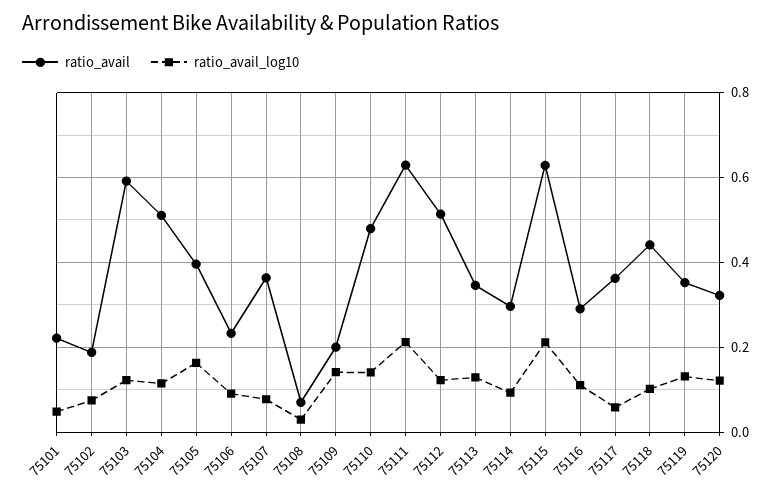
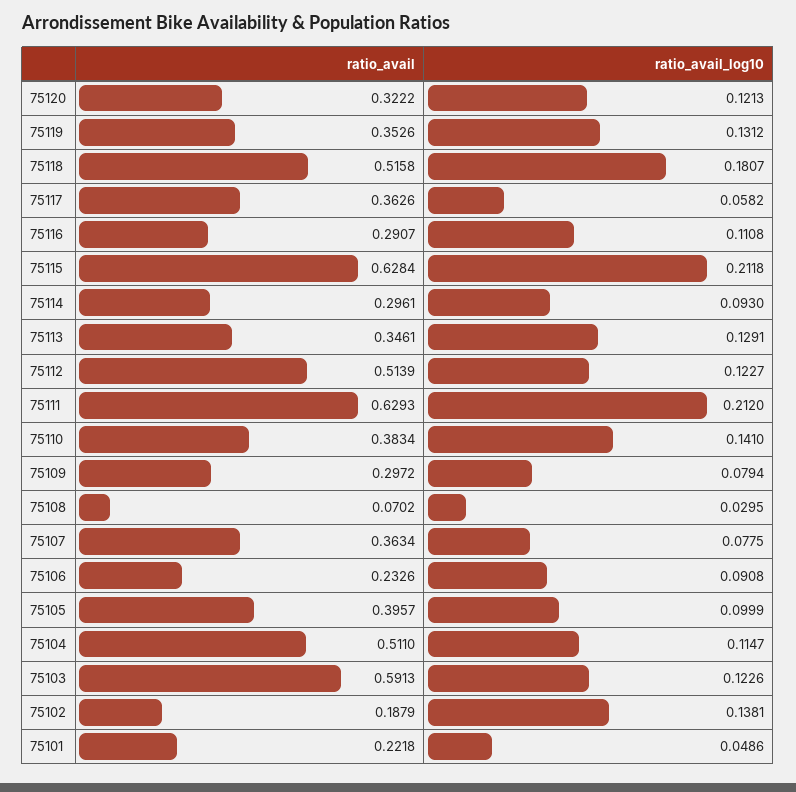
ratio_avail_log10, 75102: 0.08 -> 0.1381
ratio_avail_log10, 75105: 0.16 -> 0.0999
ratio_avail, 75109: 0.2 -> 0.2972
ratio_avail_log10, 75109: 0.14 -> 0.0794
ratio_avail, 75110: 0.48 -> 0.3834
ratio_avail, 75118: 0.44 -> 0.5158
ratio_avail_log10, 75118: 0.1 -> 0.1807

